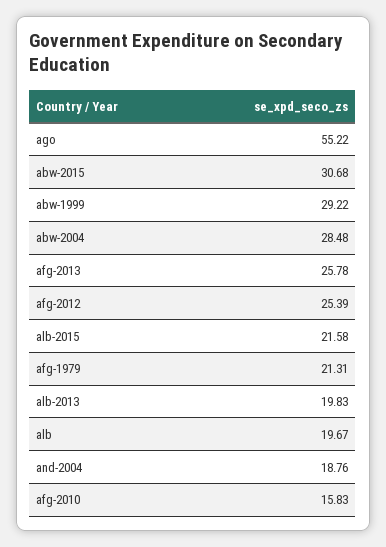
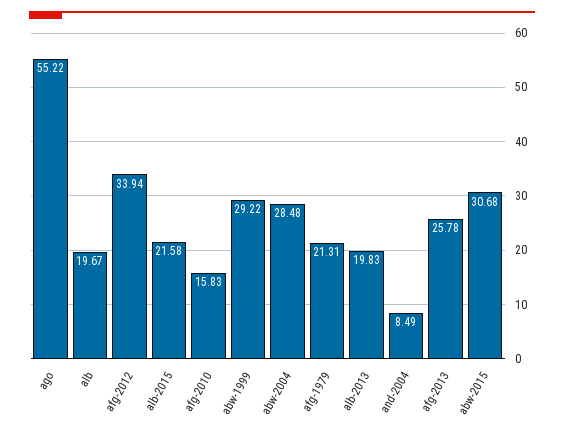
afg-2012: 25.39 -> 33.94
and-2004: 18.76 -> 8.49

